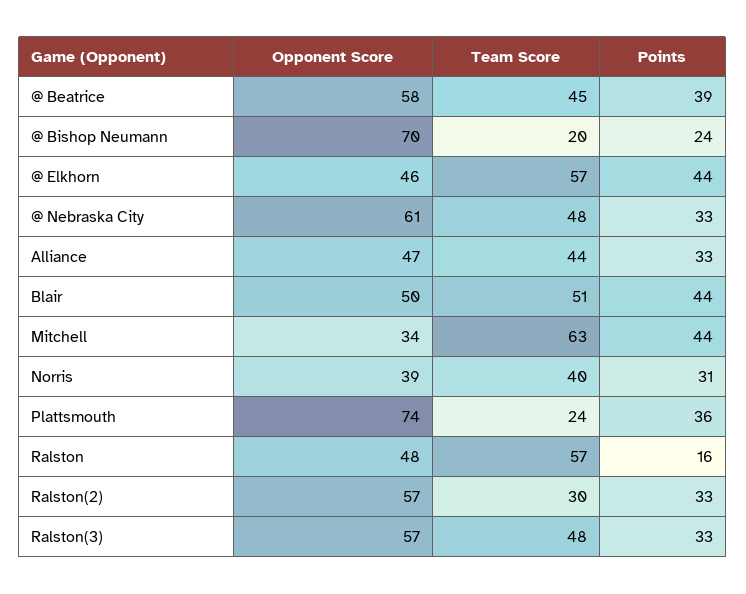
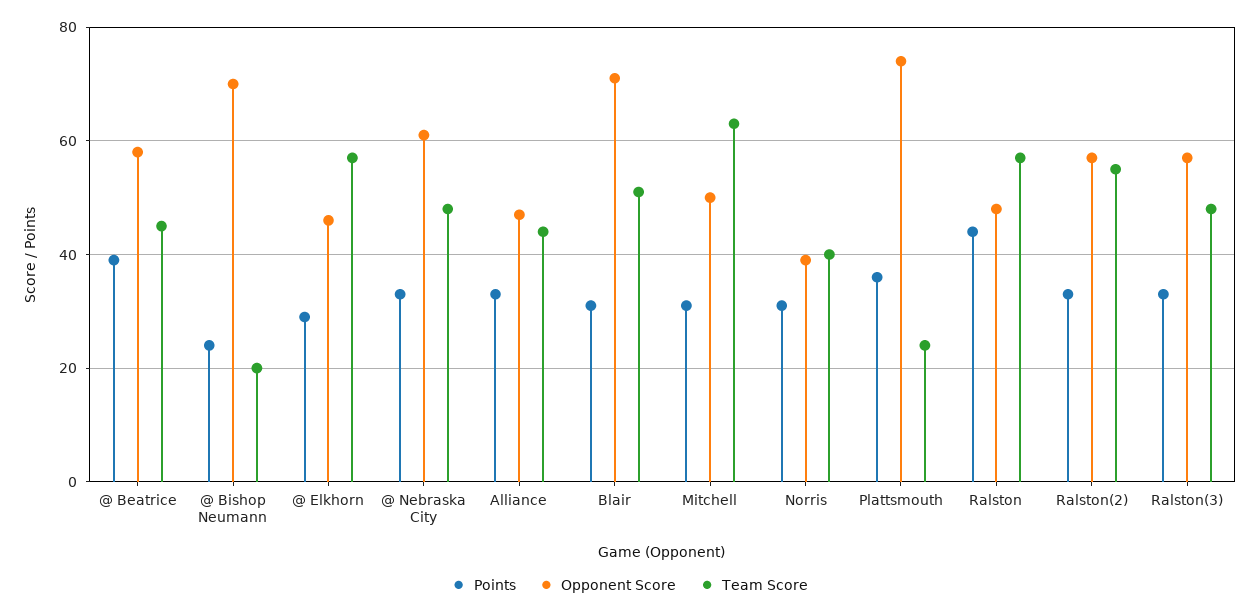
Points, @ Elkhorn: 44 -> 30
Opponent Score, Blair: 50 -> 70
Points, Blair: 44 -> 30
Opponent Score, Mitchell: 34 -> 50
Points, Mitchell: 44 -> 30
Points, Ralston: 16 -> 45
Team Score, Ralston(2): 30 -> 55

